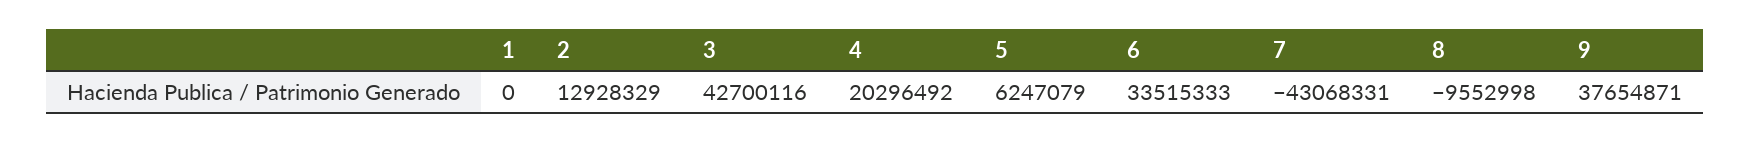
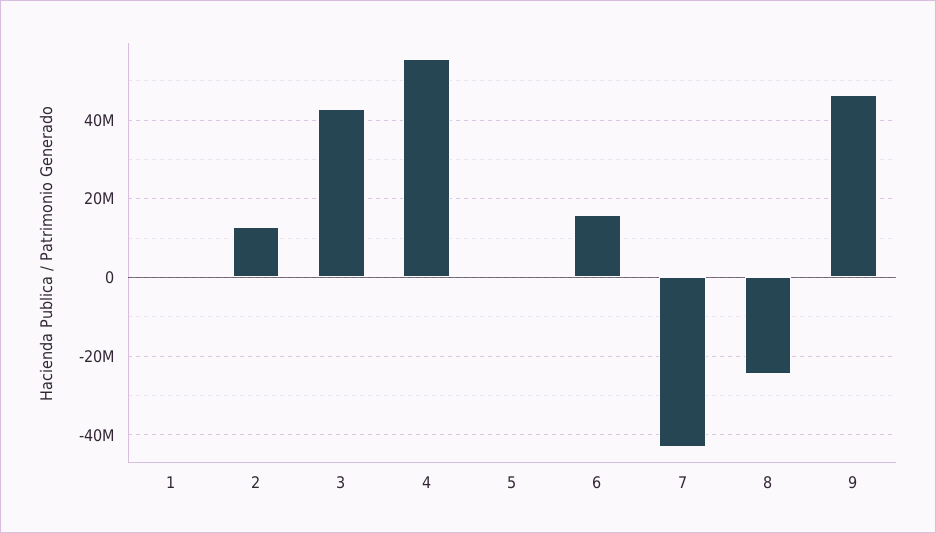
4: 20296492 -> 56000000
5: 6247079 -> 0
6: 33515333 -> 16000000
8: -9552998 -> -24000000
9: 37654871 -> 46000000

